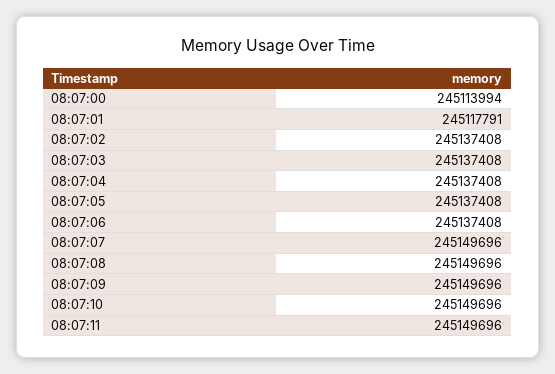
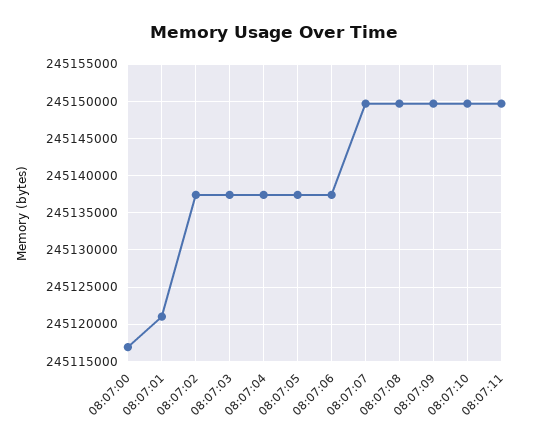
08:07:00: 245113994 -> 245117000
08:07:01: 245117791 -> 245121000

